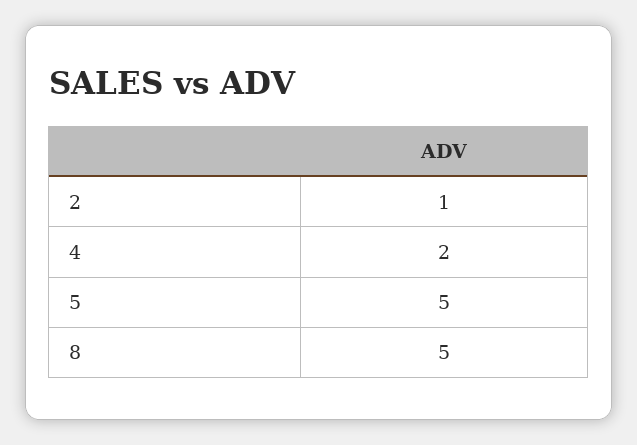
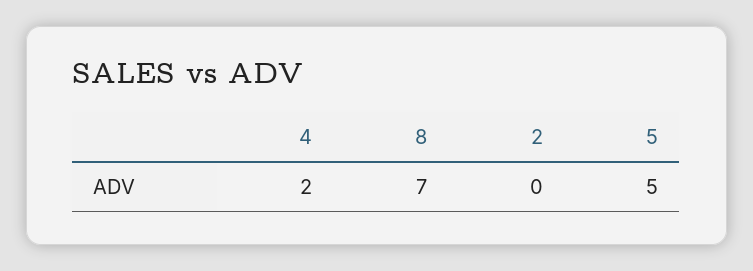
2: 1 -> 0
8: 5 -> 7

